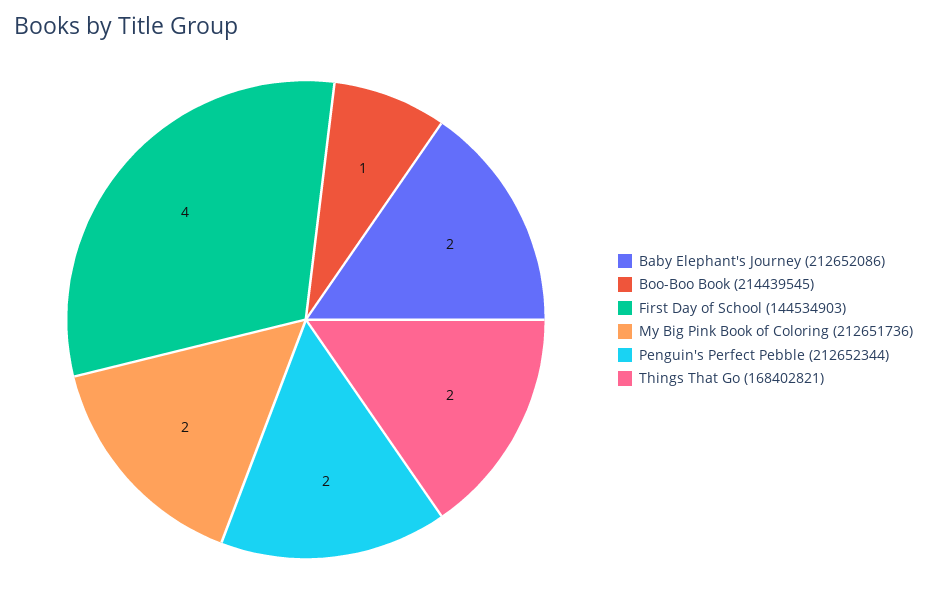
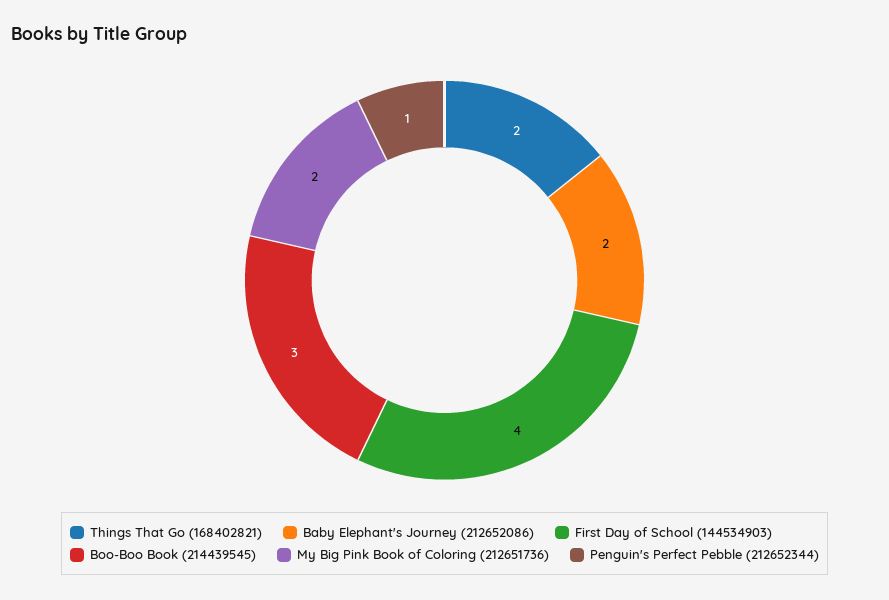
Boo-Boo Book (214439545): 1 -> 3
Penguin's Perfect Pebble (212652344): 2 -> 1

